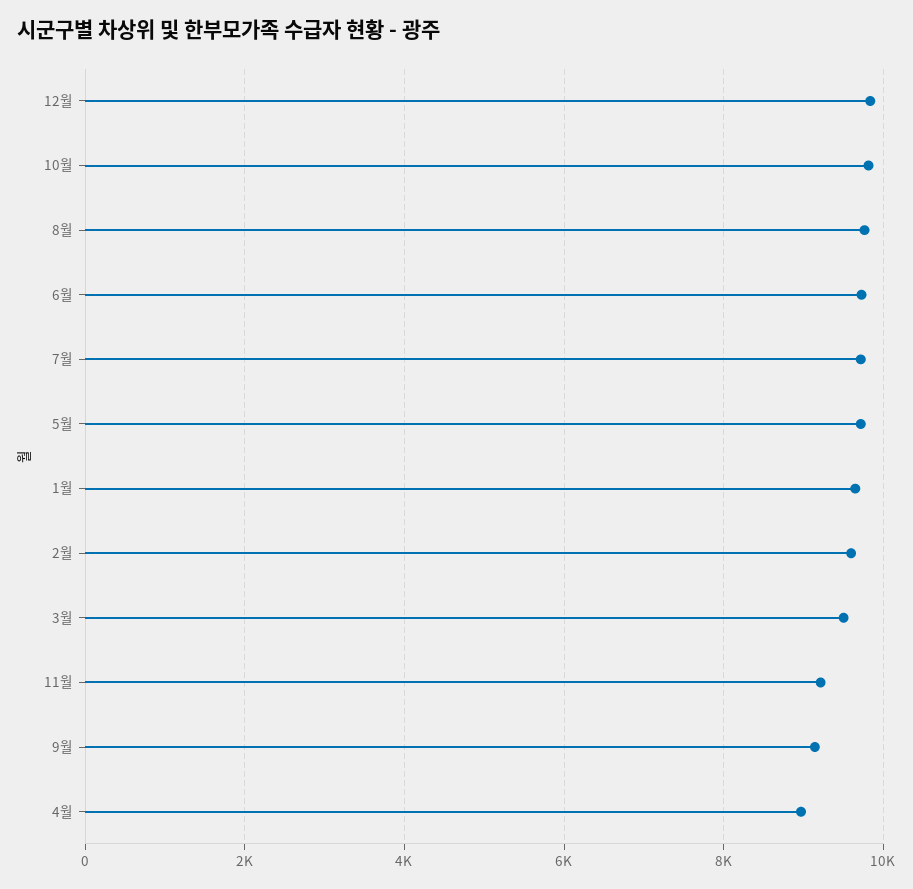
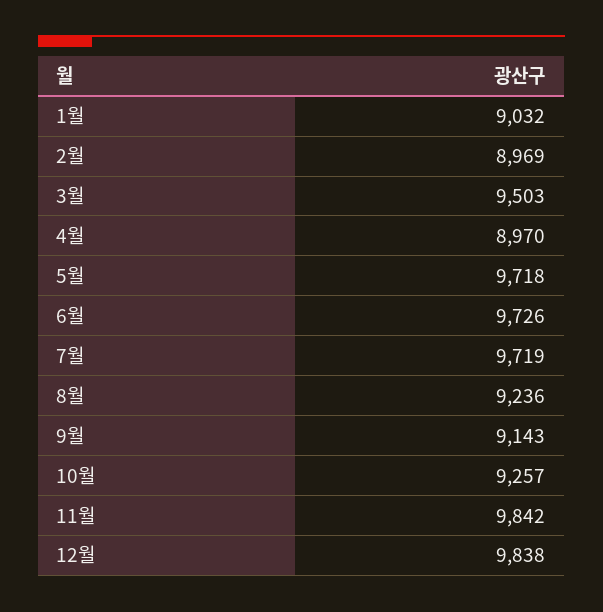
10월: 9800 -> 9257
8월: 9800 -> 9236
1월: 9600 -> 9032
2월: 9600 -> 8969
11월: 9200 -> 9842

